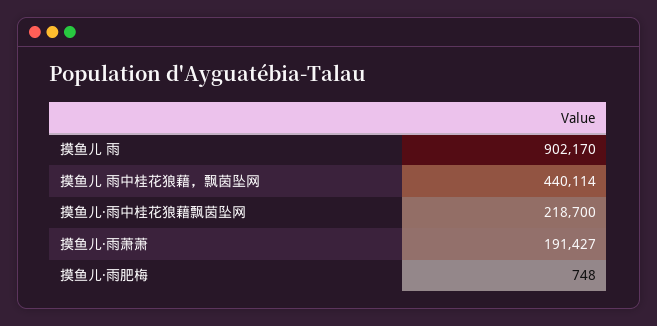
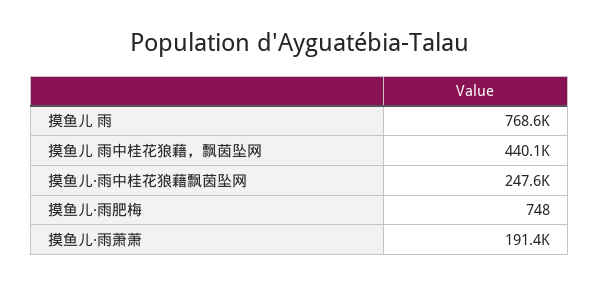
摸鱼儿 雨: 902170 -> 768600
摸鱼儿·雨中桂花狼藉飘茵坠网: 218700 -> 247600

